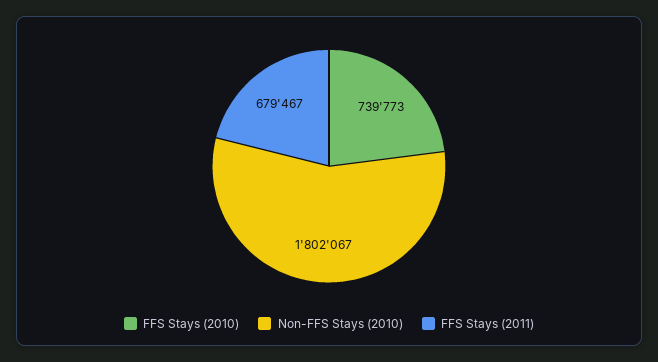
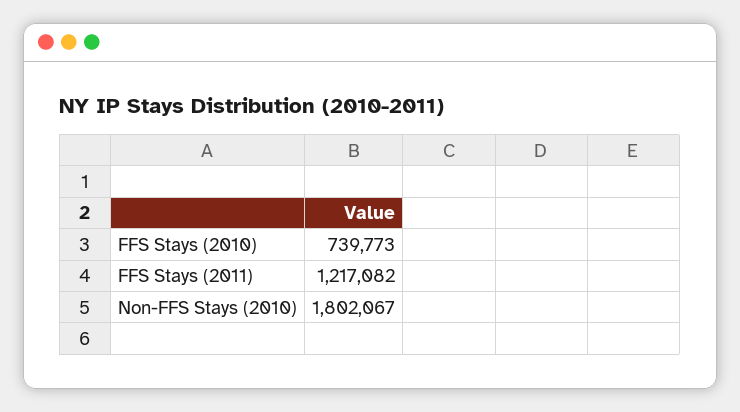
FFS Stays (2011): 679467 -> 1217082

